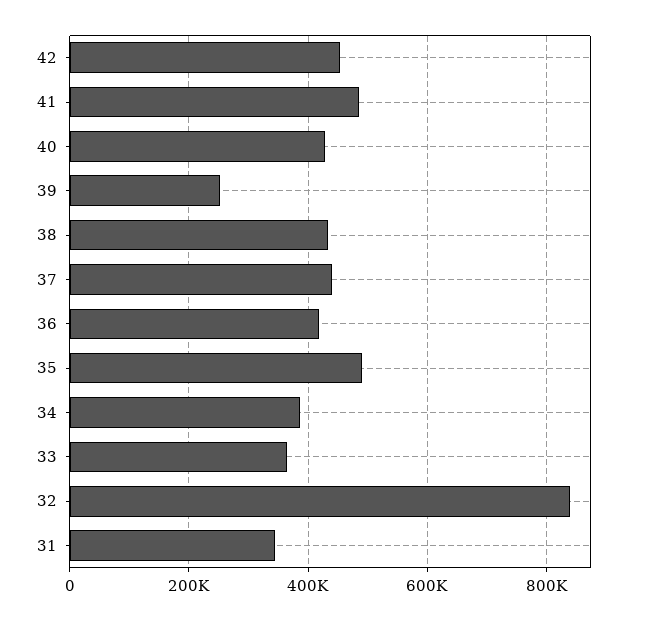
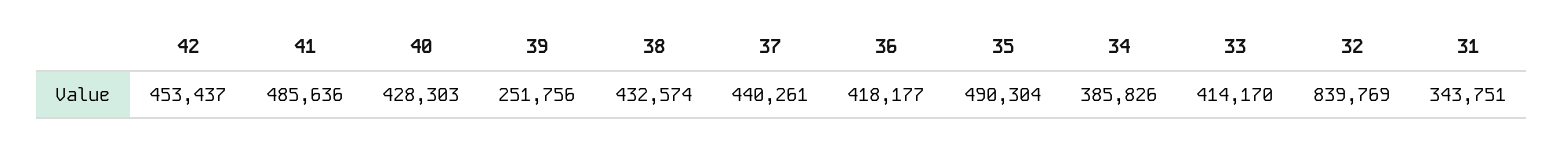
33: 360000 -> 414170

